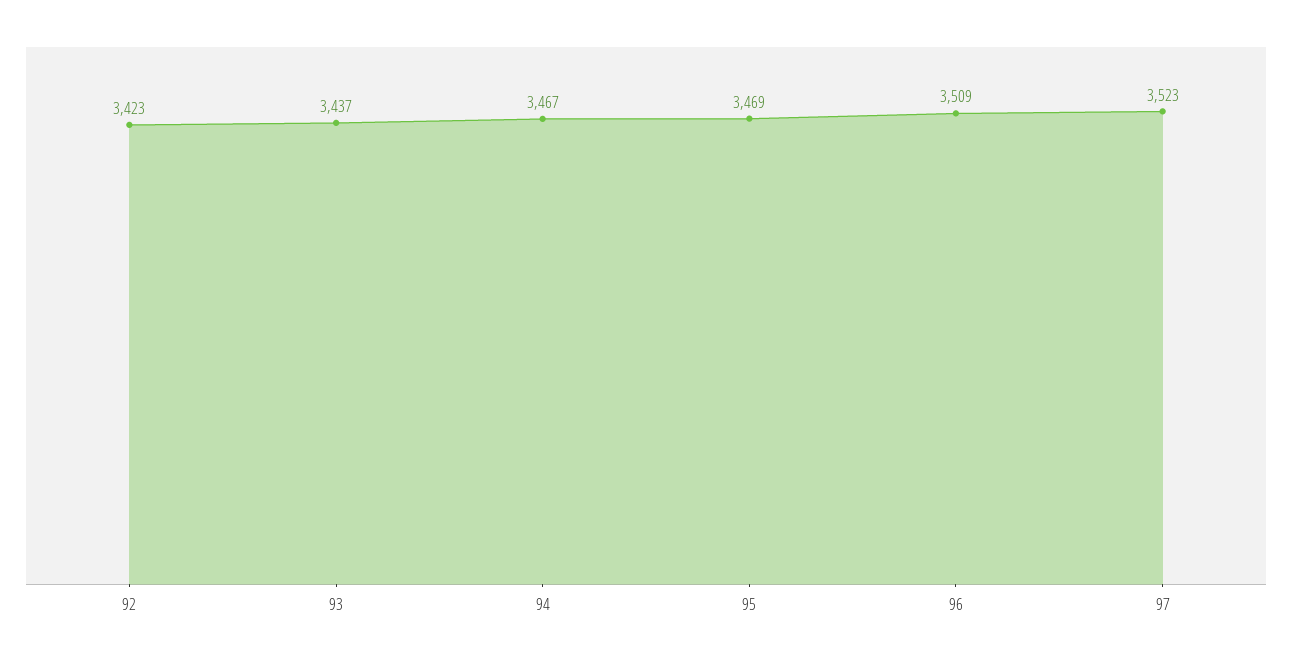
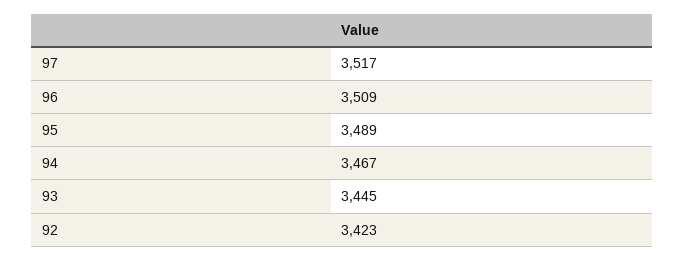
93: 3437 -> 3445
95: 3469 -> 3489
97: 3523 -> 3517

